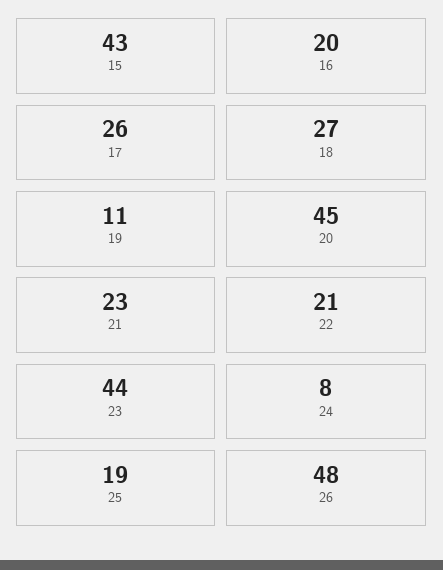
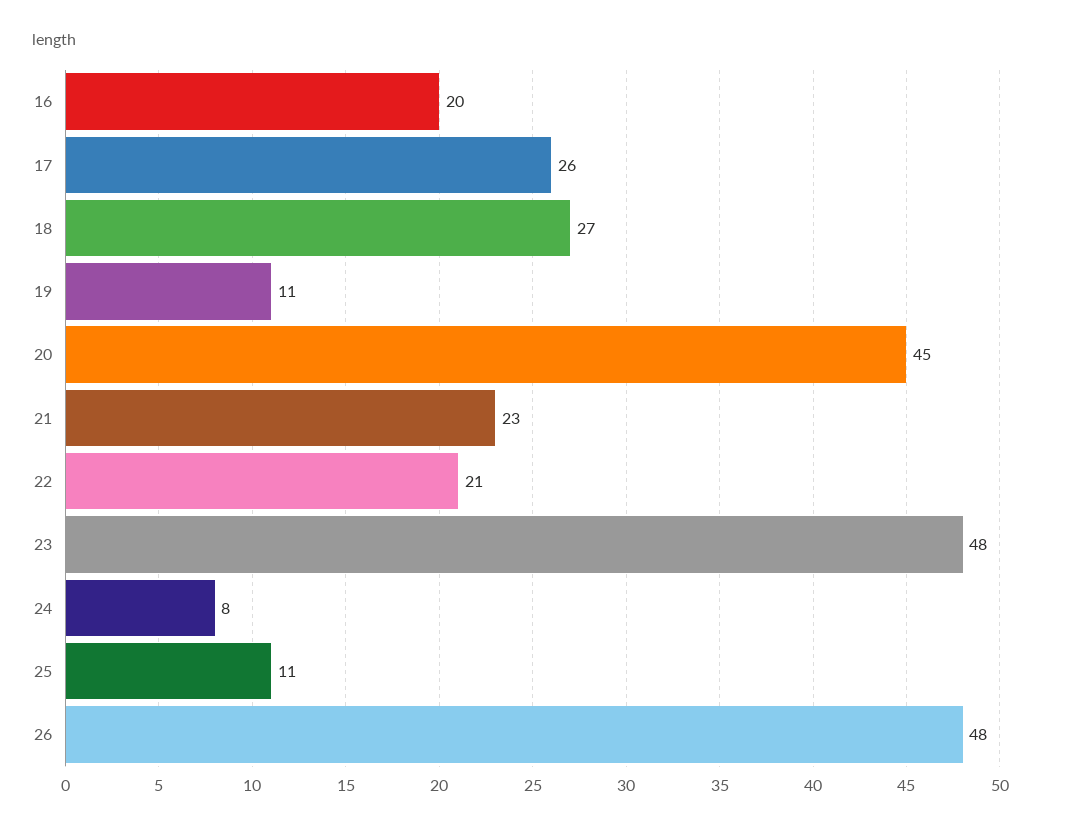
15: 43 -> none
23: 44 -> 48
25: 19 -> 11

